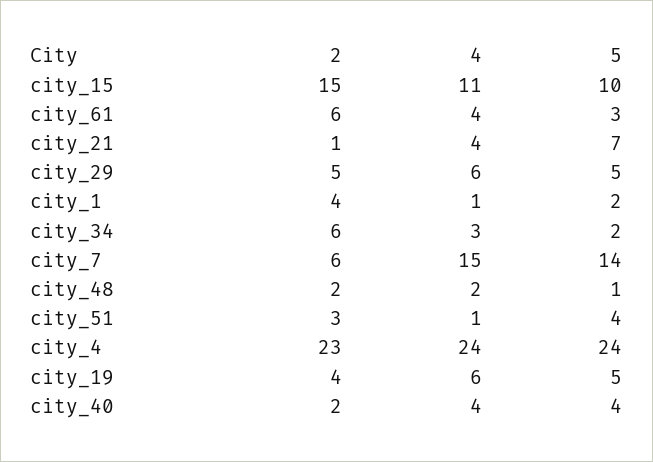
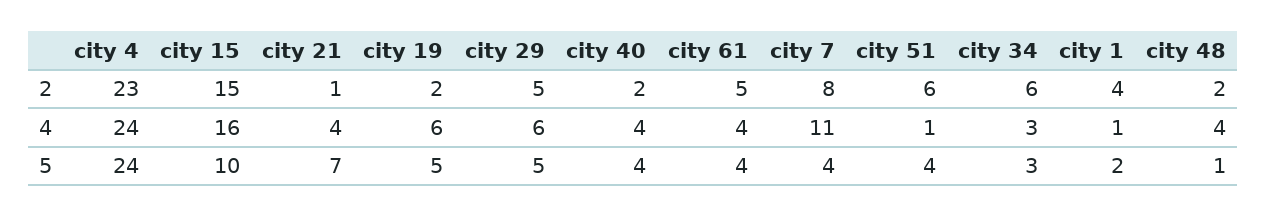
4, city_15: 11 -> 16
2, city_61: 6 -> 5
5, city_61: 3 -> 4
5, city_34: 2 -> 3
2, city_7: 6 -> 8
4, city_7: 15 -> 11
5, city_7: 14 -> 4
4, city_48: 2 -> 4
2, city_51: 3 -> 6
2, city_19: 4 -> 2

